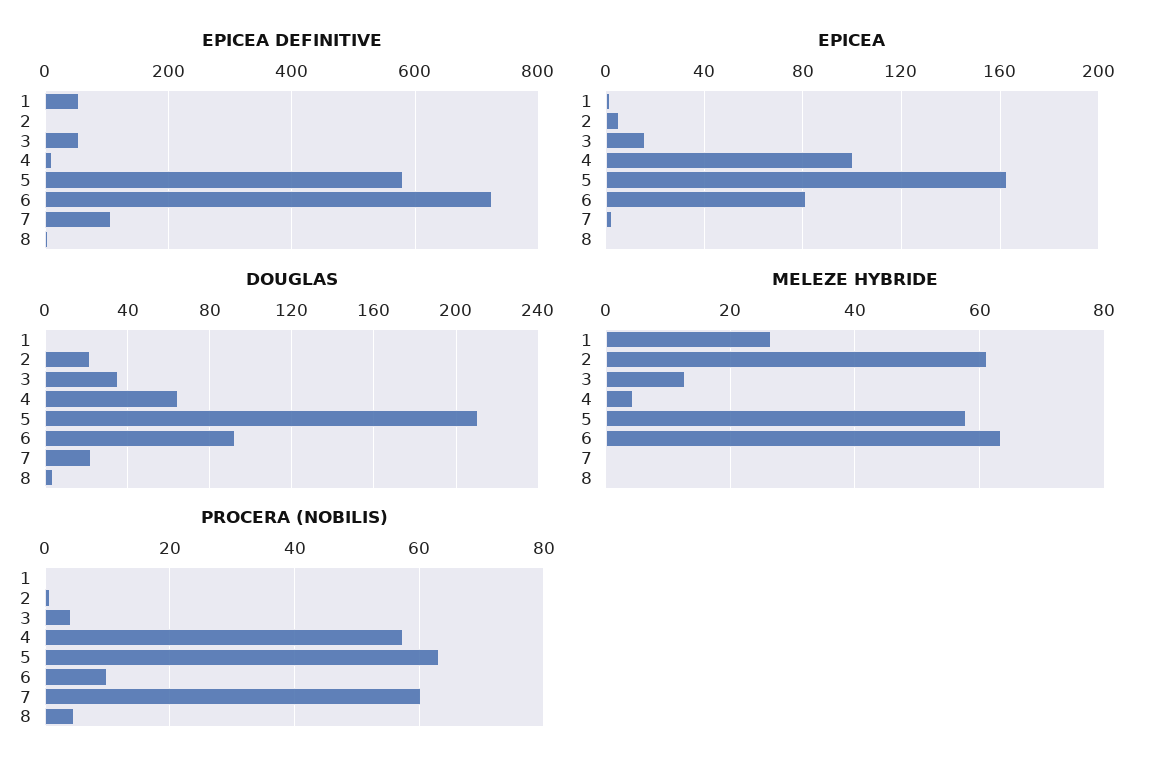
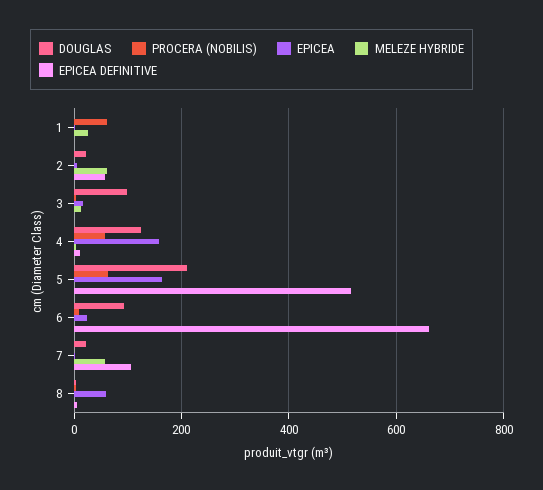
EPICEA DEFINITIVE, 1: 60 -> 0
EPICEA DEFINITIVE, 2: 0 -> 60
EPICEA DEFINITIVE, 3: 60 -> 0
EPICEA DEFINITIVE, 5: 580 -> 520
EPICEA DEFINITIVE, 6: 720 -> 660
EPICEA, 4: 100 -> 160
EPICEA, 6: 80 -> 20
EPICEA, 8: 0 -> 60
DOUGLAS, 3: 35 -> 100
DOUGLAS, 4: 65 -> 120
MELEZE HYBRIDE, 5: 58 -> 0
MELEZE HYBRIDE, 6: 64 -> 0
MELEZE HYBRIDE, 7: 0 -> 60
PROCERA (NOBILIS), 1: 0 -> 60
PROCERA (NOBILIS), 7: 60 -> 0

